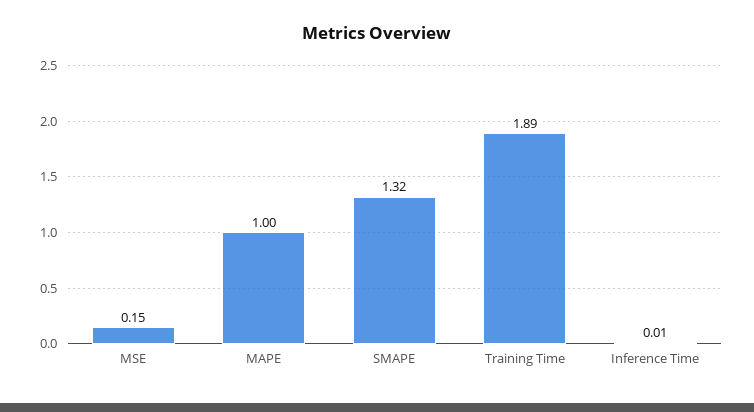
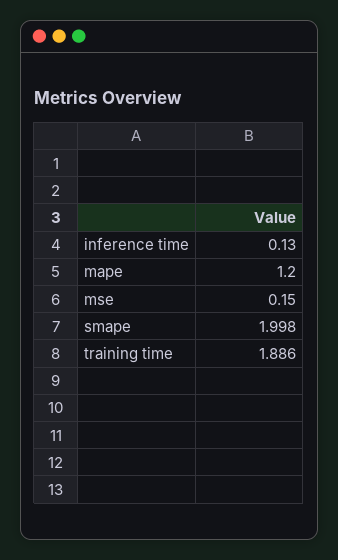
MAPE: 1 -> 1.2
SMAPE: 1.32 -> 1.998
Inference Time: 0.01 -> 0.13

